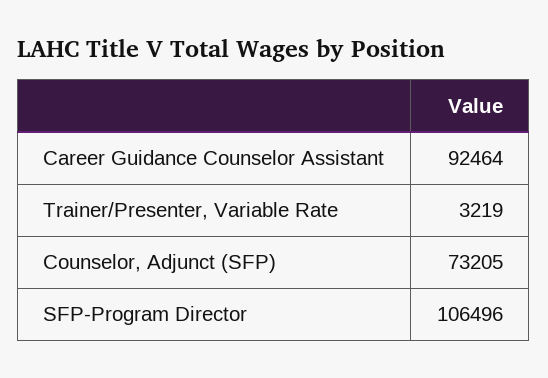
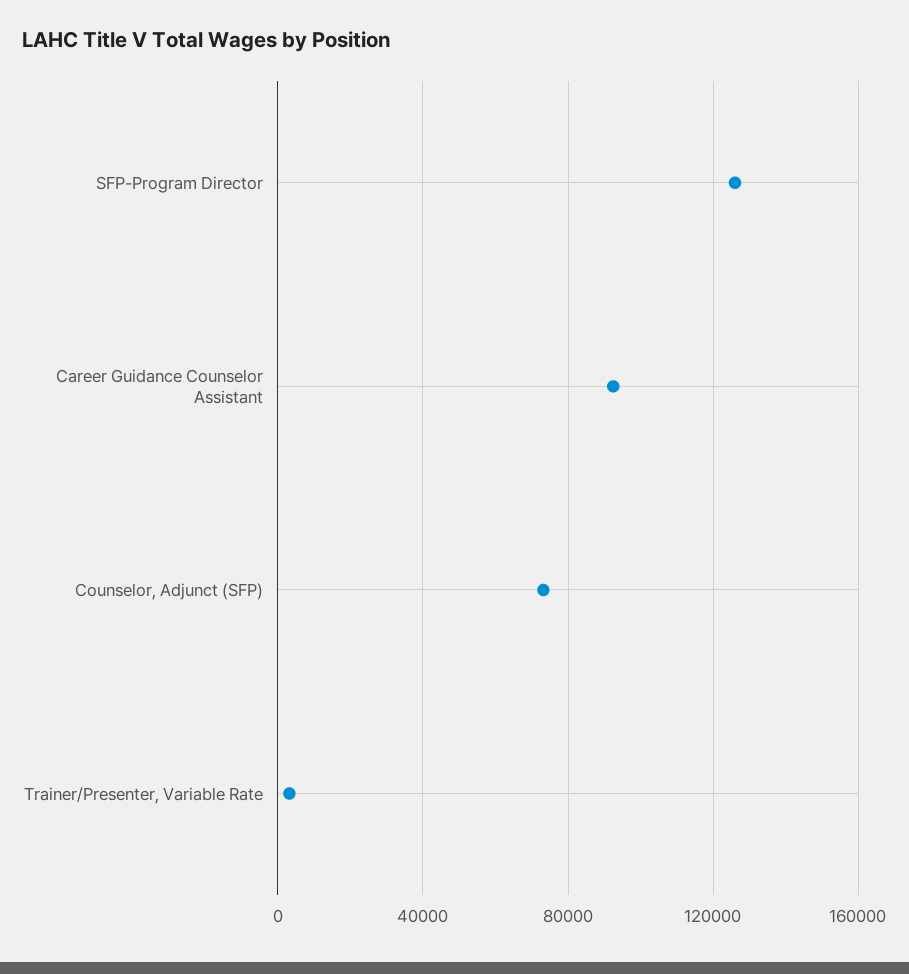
SFP-Program Director: 106496 -> 125000

